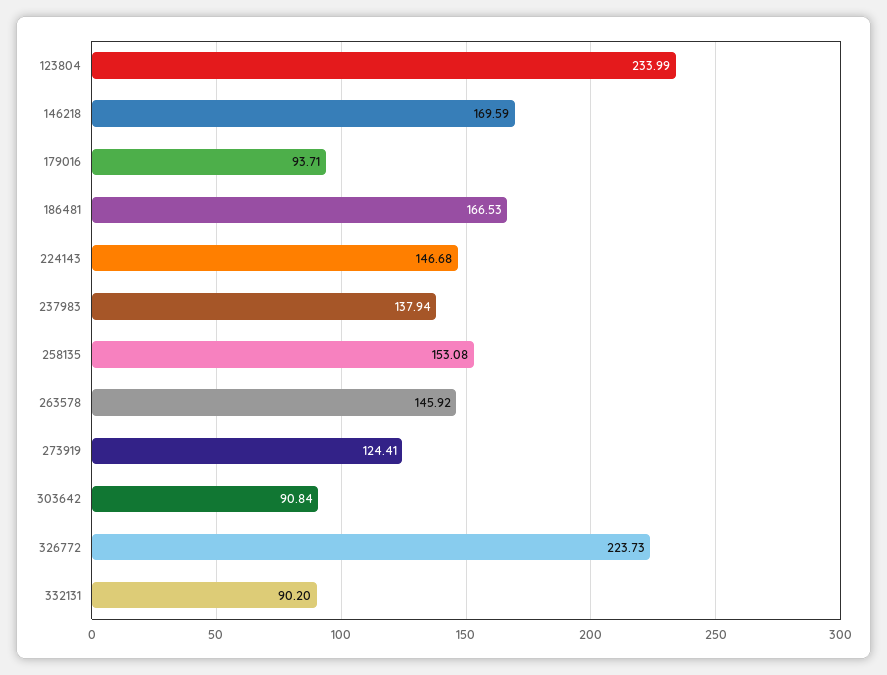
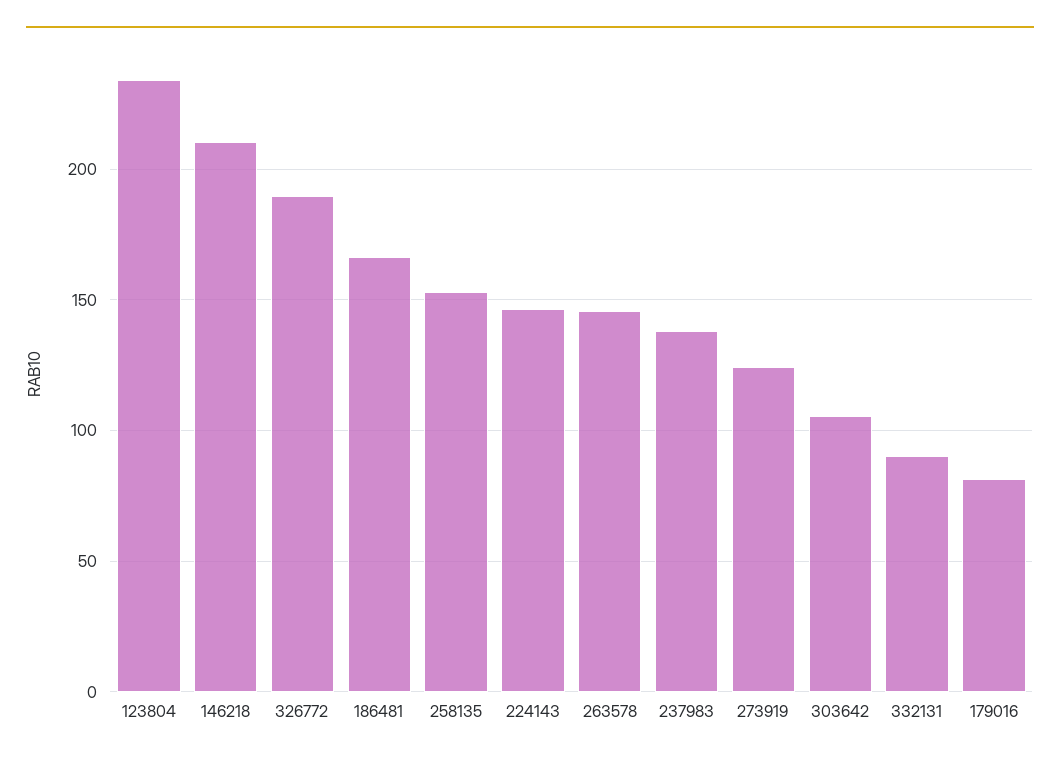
146218: 169.59 -> 210
179016: 93.71 -> 80
303642: 90.84 -> 105
326772: 223.73 -> 190

